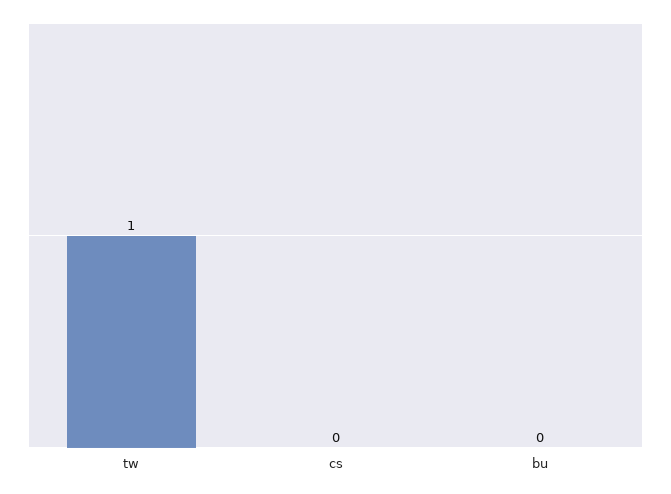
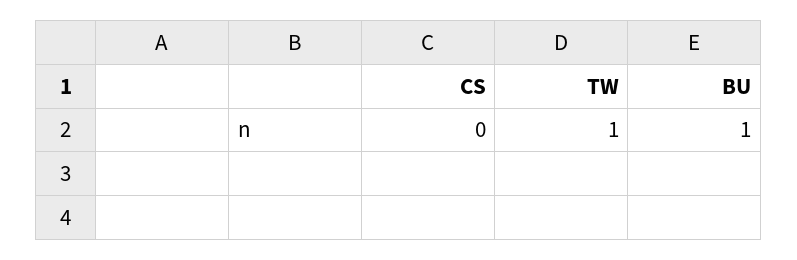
bu: 0 -> 1

